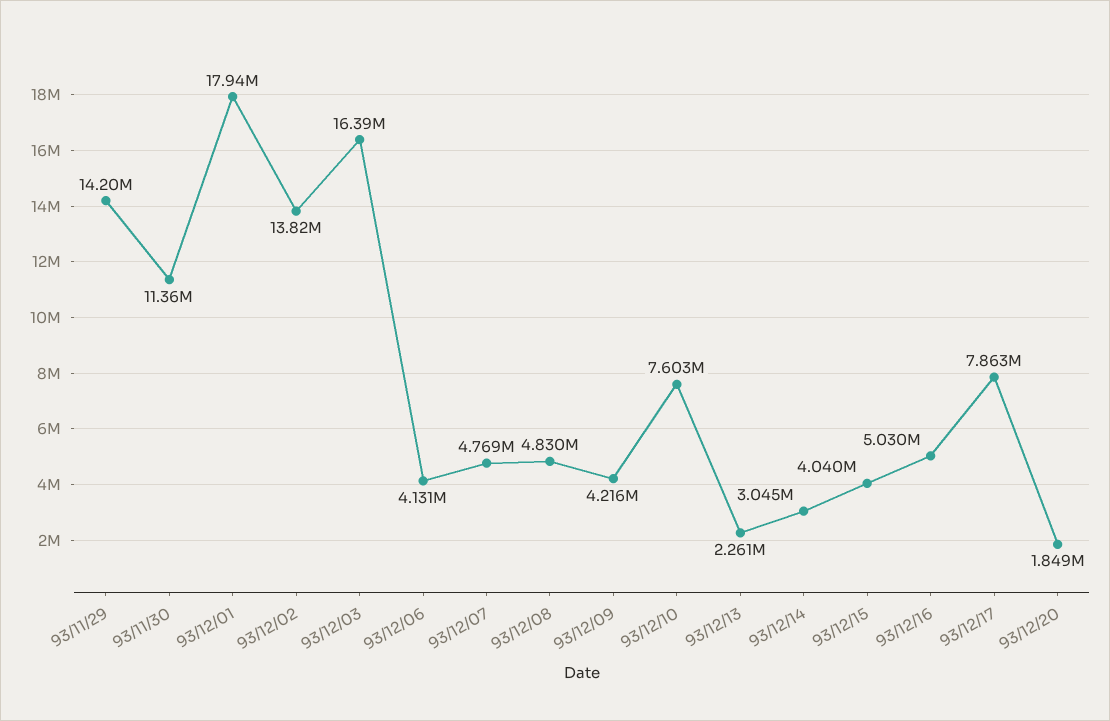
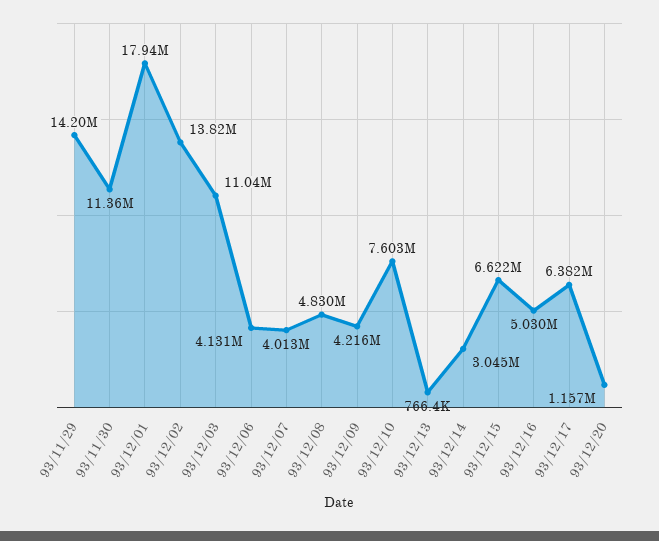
93/12/03: 16390000 -> 11040000
93/12/07: 4769000 -> 4013000
93/12/13: 2261000 -> 766400
93/12/15: 4040000 -> 6622000
93/12/17: 7863000 -> 6382000
93/12/20: 1849000 -> 1157000

